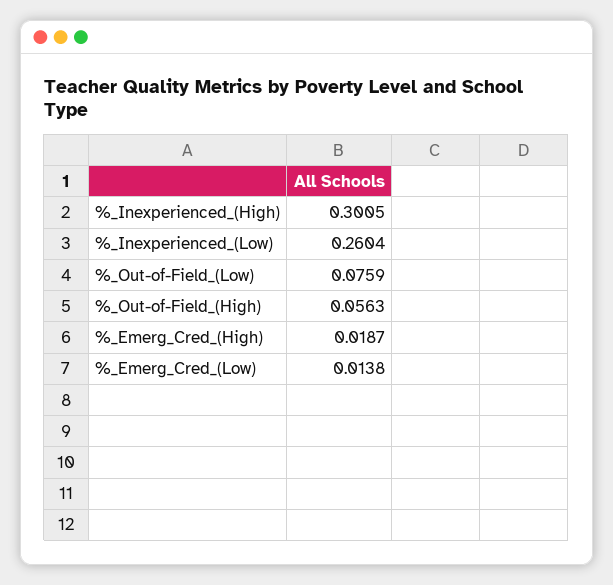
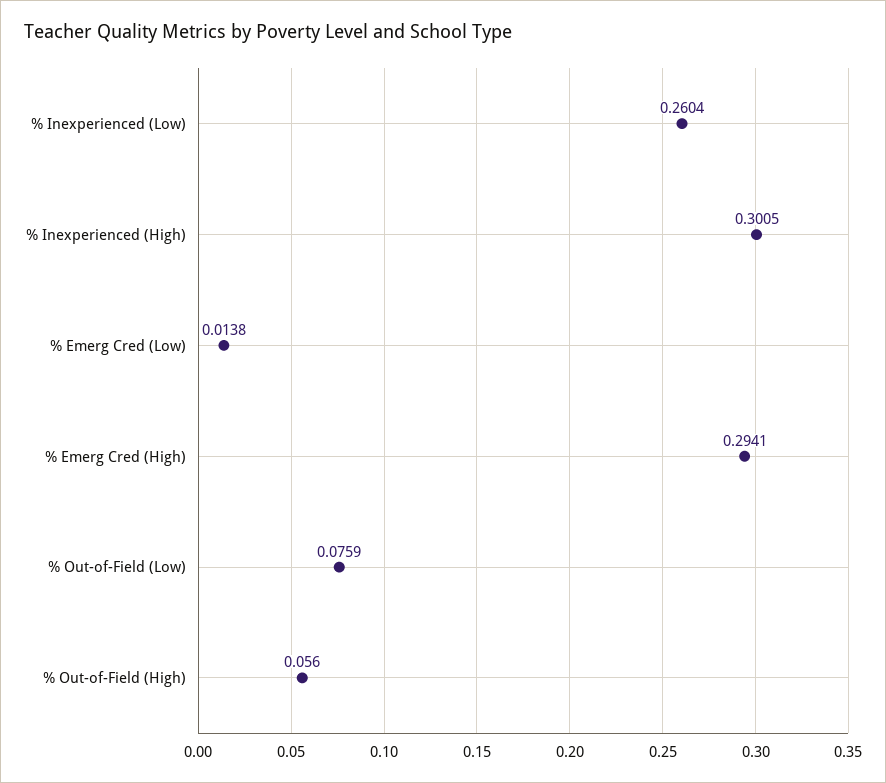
%_Out-of-Field_(High): 0.0563 -> 0.056
%_Emerg_Cred_(High): 0.0187 -> 0.2941

